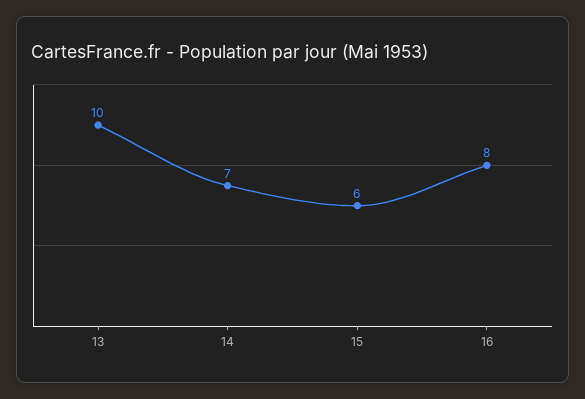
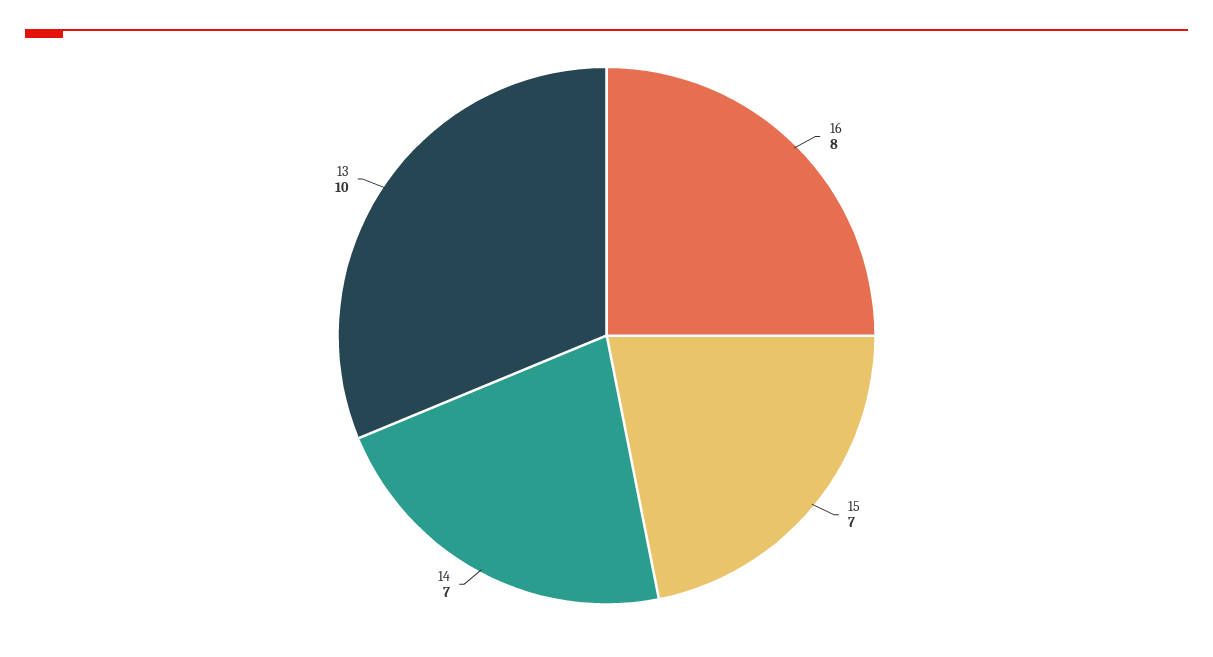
15: 6 -> 7

